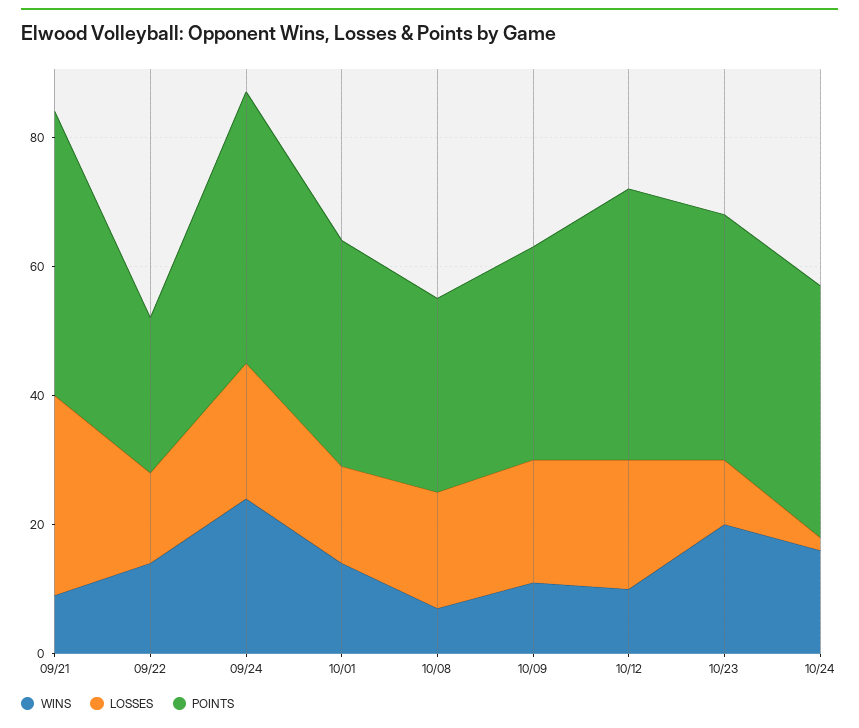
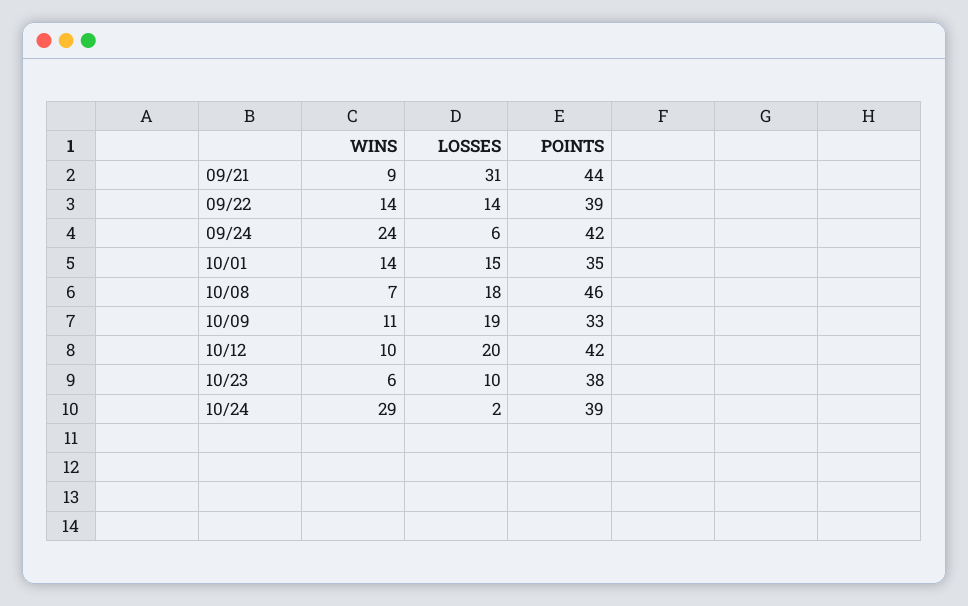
POINTS, 09/22: 25 -> 39
LOSSES, 09/24: 20 -> 6
POINTS, 10/08: 30 -> 46
WINS, 10/23: 20 -> 6
WINS, 10/24: 15 -> 29

